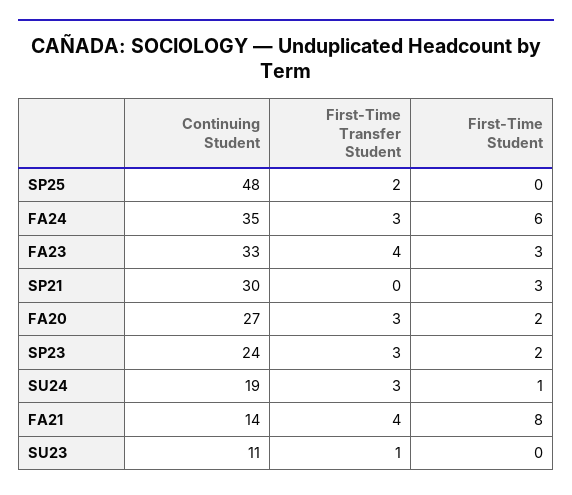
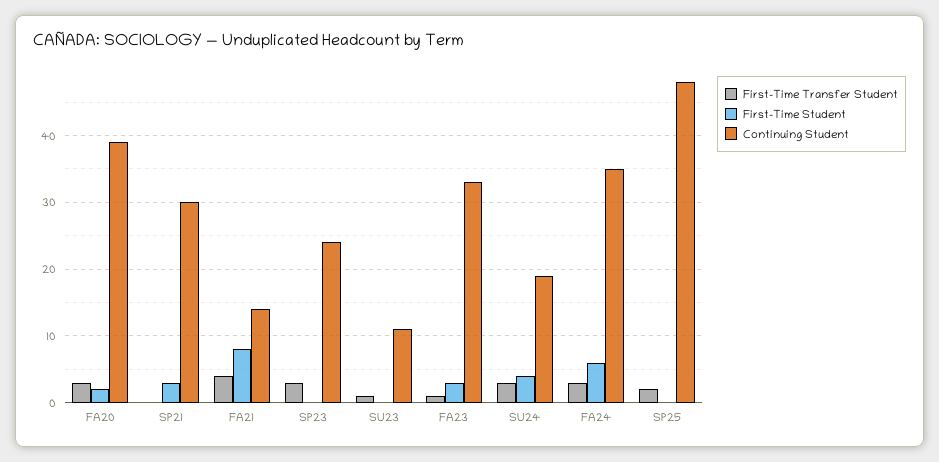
First-Time Transfer Student, FA23: 4 -> 1
Continuing Student, FA20: 27 -> 39
First-Time Student, SP23: 2 -> 0
First-Time Student, SU24: 1 -> 4

